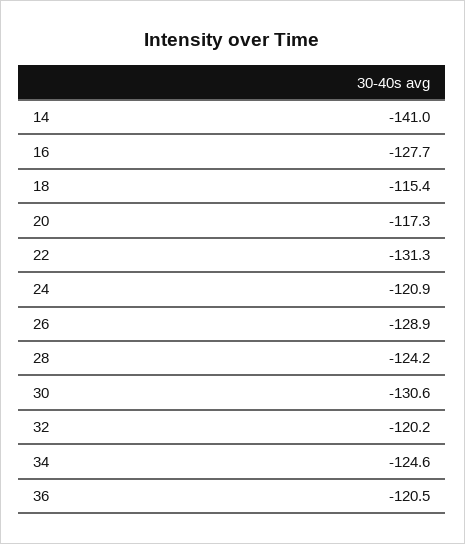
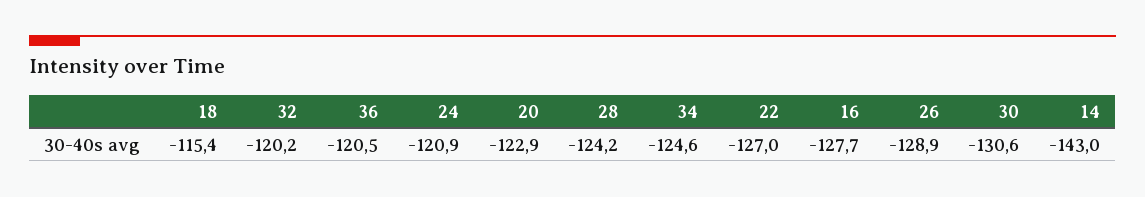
14: -141 -> -143
20: -117.3 -> -122.9
22: -131.3 -> -127

